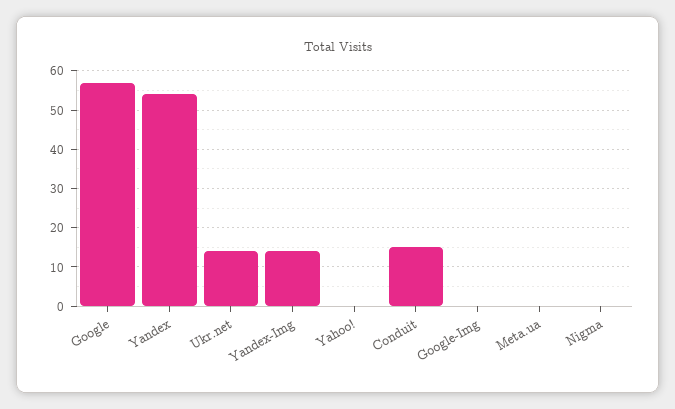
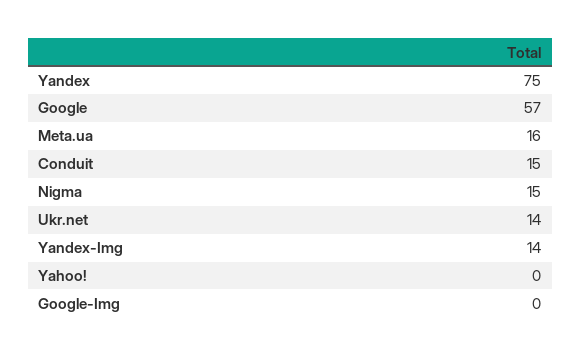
Yandex: 55 -> 75
Meta.ua: 0 -> 16
Nigma: 0 -> 15

